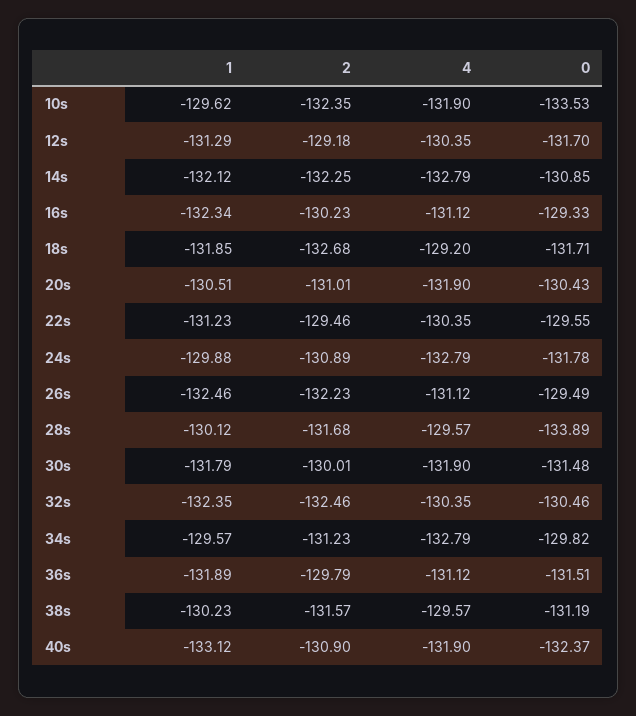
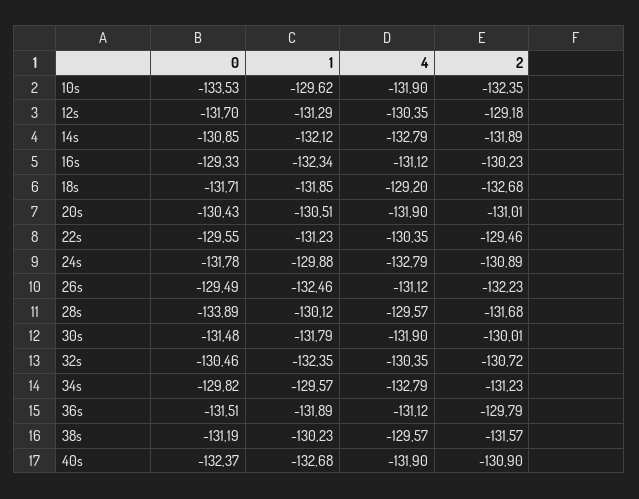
2, 14s: -132.25 -> -131.89
2, 32s: -132.46 -> -130.72
1, 40s: -133.12 -> -132.68

